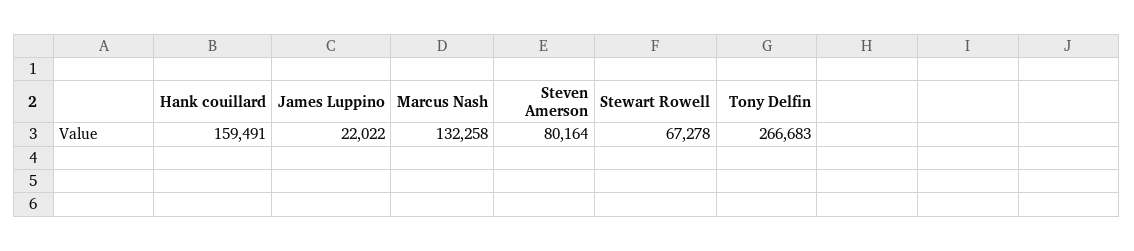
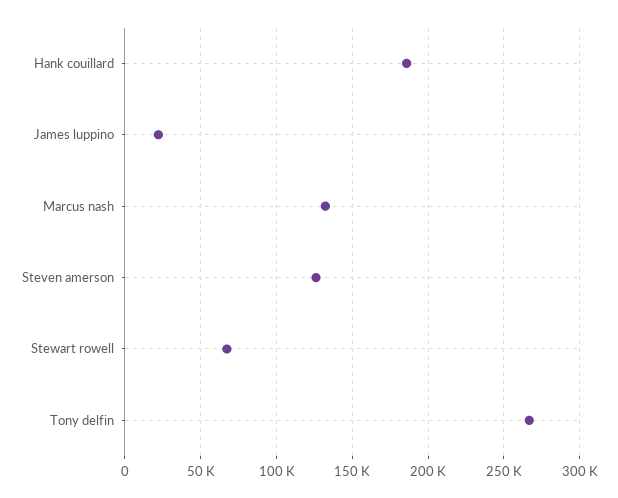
Hank couillard: 159491 -> 185000
Steven Amerson: 80164 -> 125000

